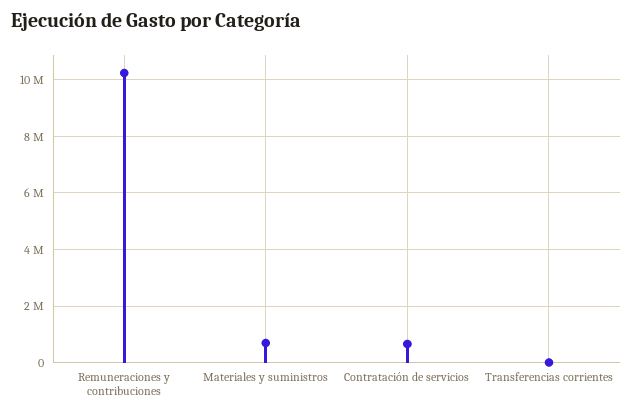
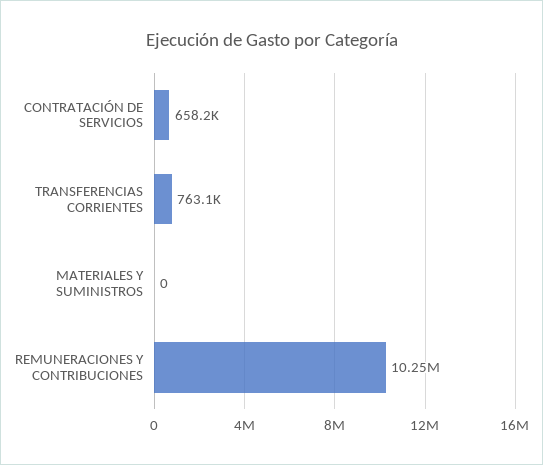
Materiales y suministros: 750000 -> 0
Transferencias corrientes: 0 -> 763100

